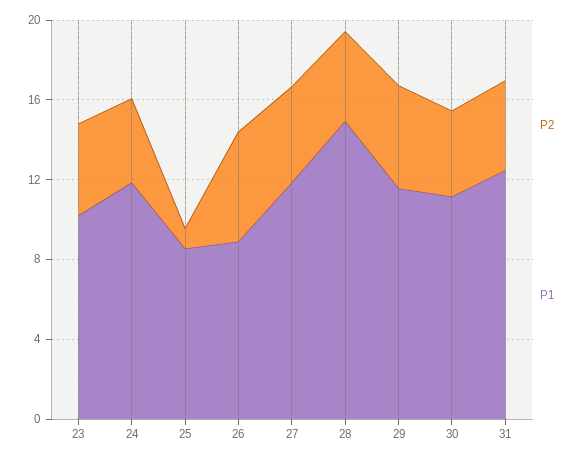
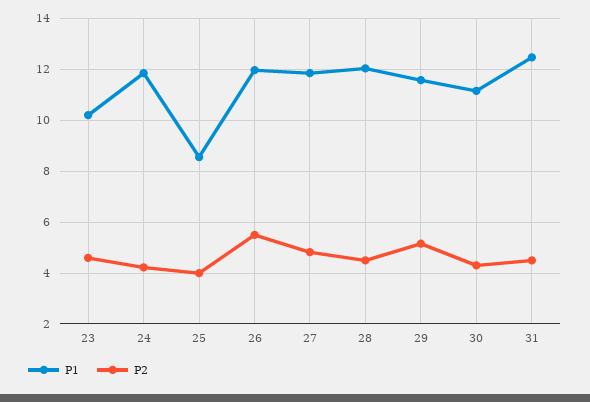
P2, 25: 1 -> 4
P1, 26: 9 -> 12
P1, 28: 15 -> 12

